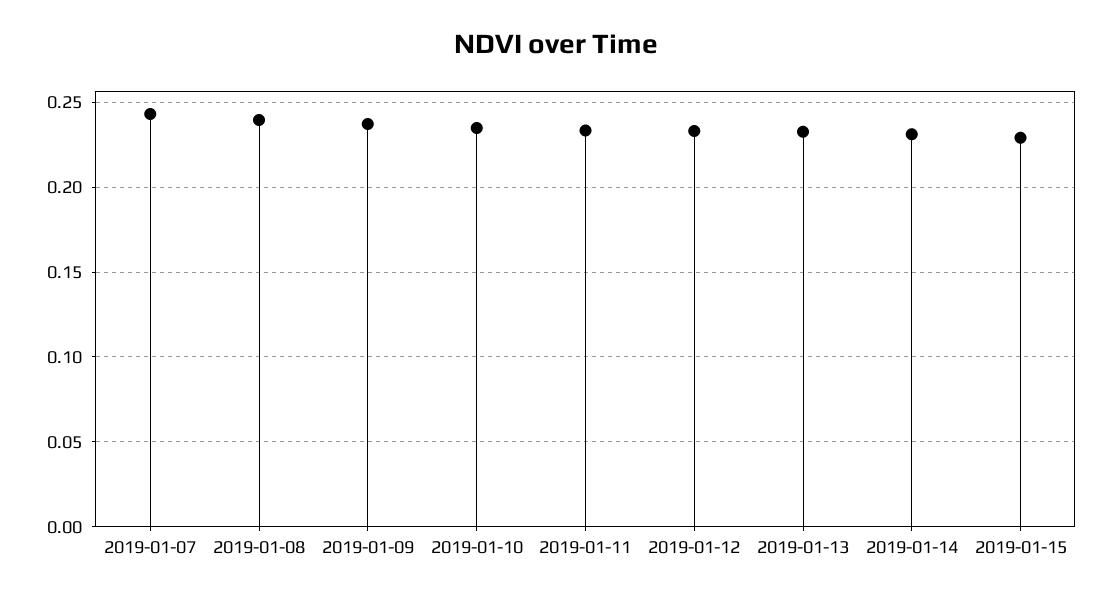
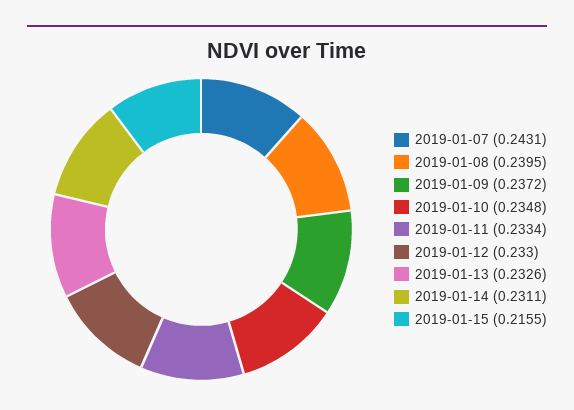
2019-01-15: 0.23 -> 0.2155

